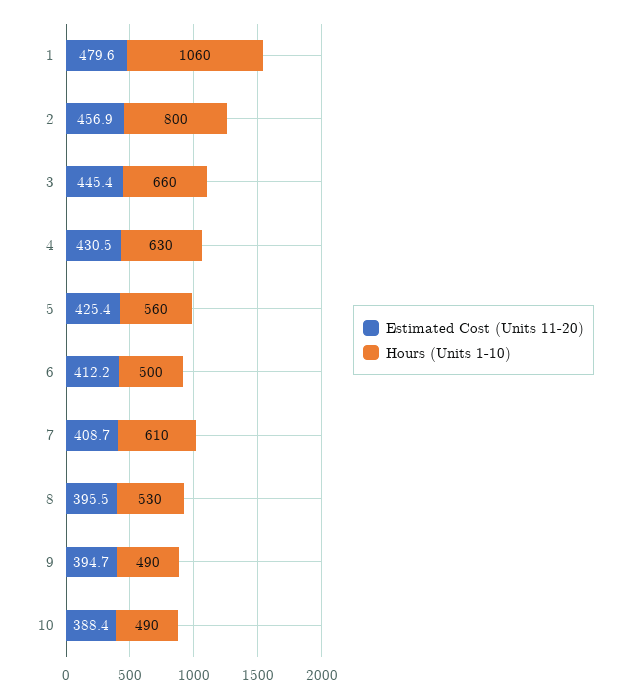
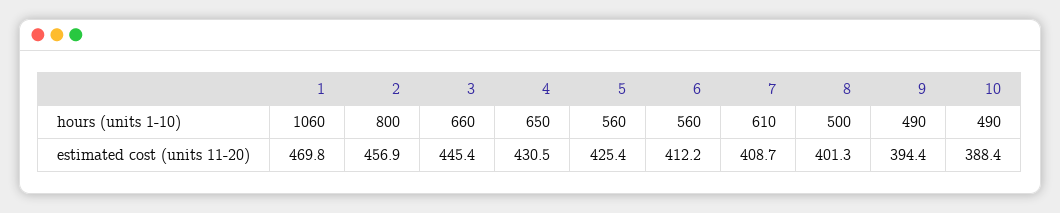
Estimated Cost (Units 11-20), 1: 479.6 -> 469.8
Hours (Units 1-10), 4: 630 -> 650
Hours (Units 1-10), 6: 500 -> 560
Estimated Cost (Units 11-20), 8: 395.5 -> 401.3
Hours (Units 1-10), 8: 530 -> 500
Estimated Cost (Units 11-20), 9: 394.7 -> 394.4

